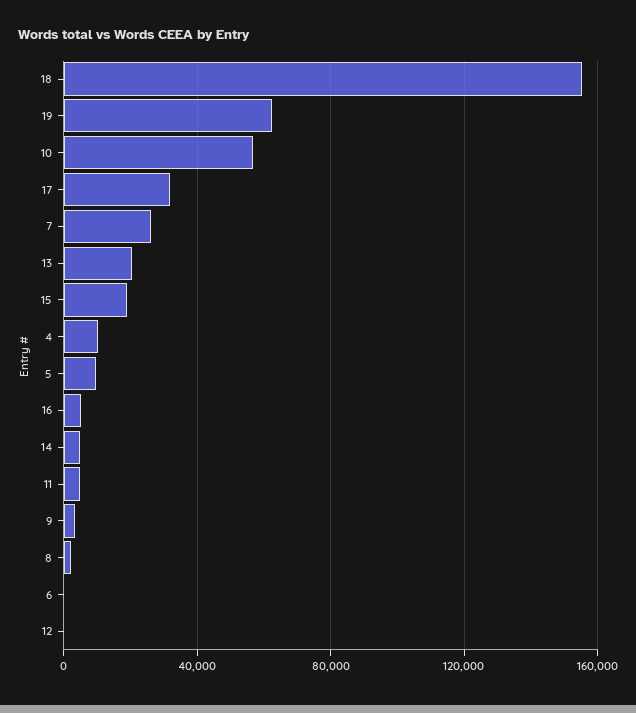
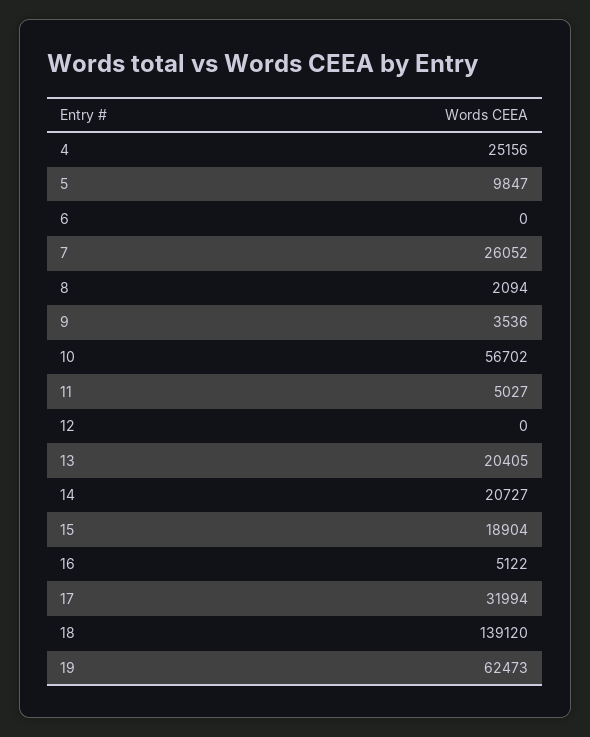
18: 155000 -> 139120
4: 10000 -> 25156
14: 5000 -> 20727

